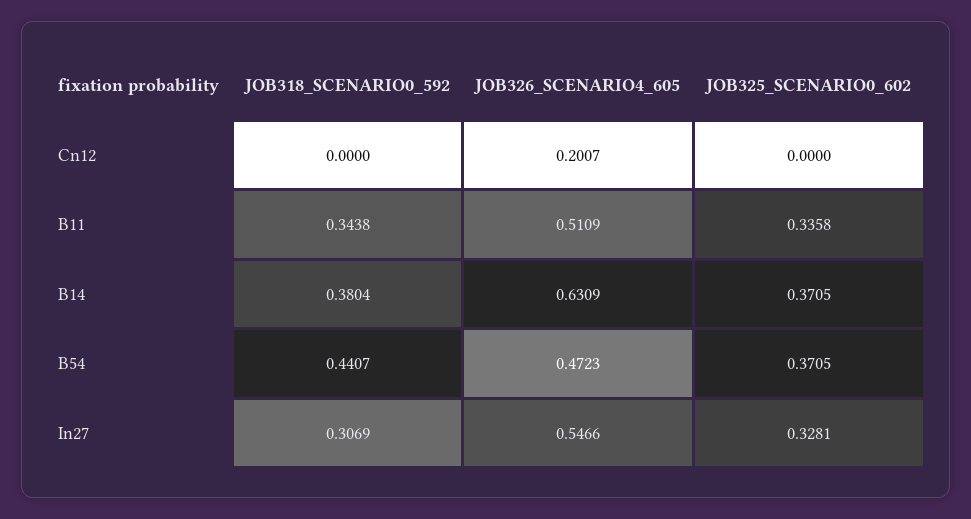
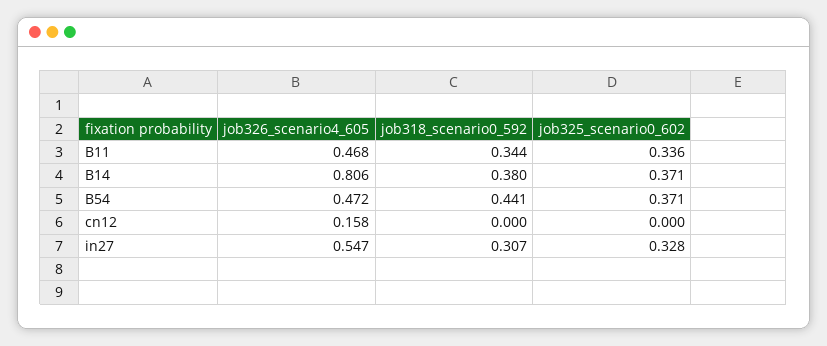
JOB326_SCENARIO4_605, Cn12: 0.2007 -> 0.158
JOB326_SCENARIO4_605, B11: 0.5109 -> 0.468
JOB326_SCENARIO4_605, B14: 0.6309 -> 0.806

